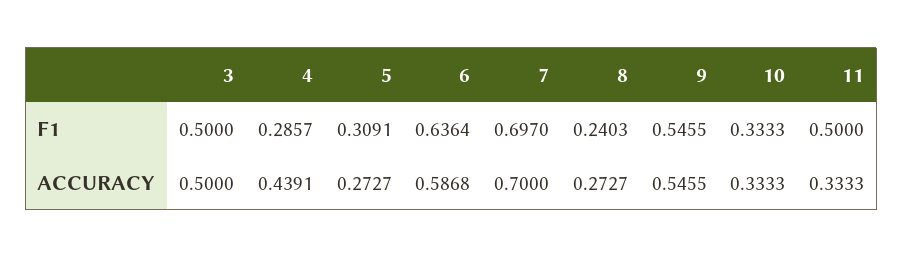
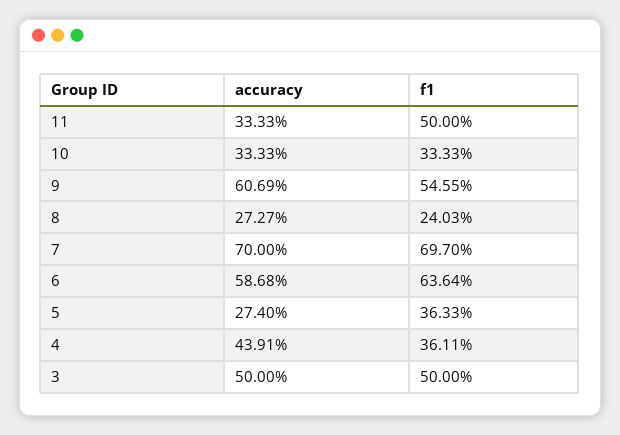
4, F1: 0.2857 -> 0.3611
5, F1: 0.3091 -> 0.3633
5, ACCURACY: 0.2727 -> 0.274
9, ACCURACY: 0.5455 -> 0.6069

